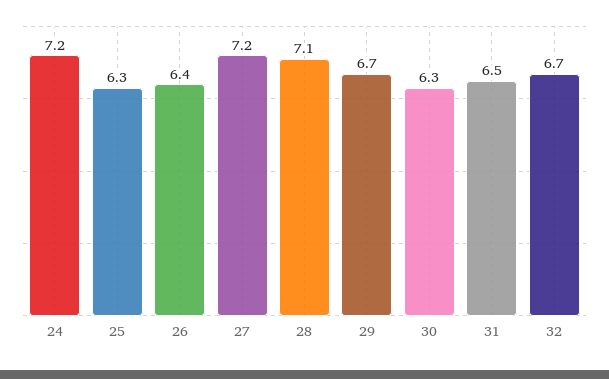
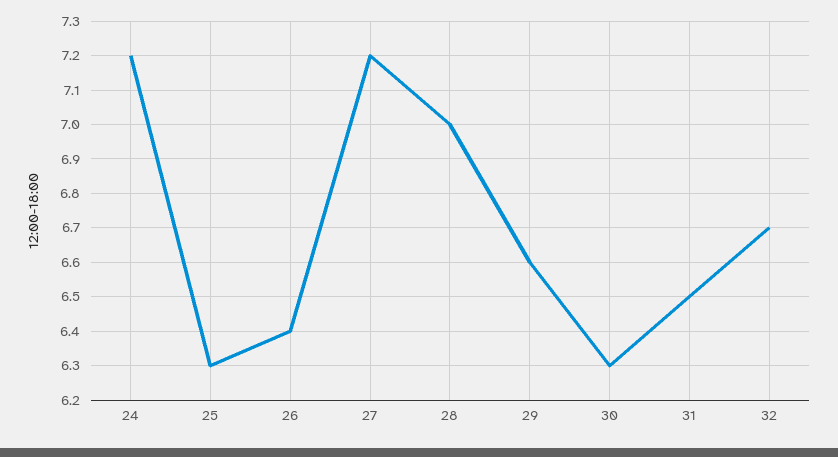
28: 7.1 -> 7
29: 6.7 -> 6.6

